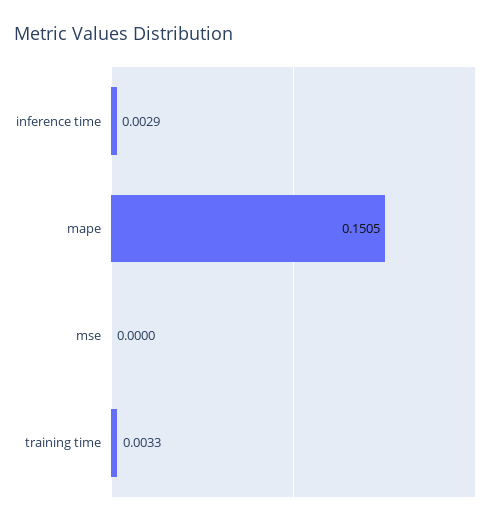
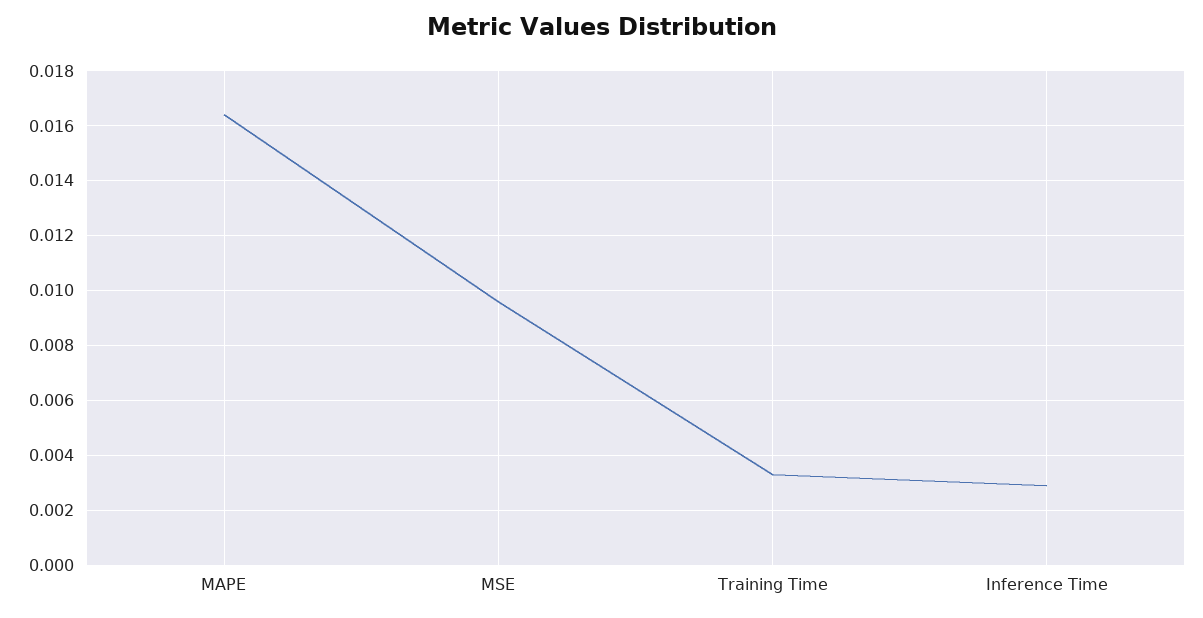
mape: 0.1505 -> 0.0165
mse: 0 -> 0.0095

